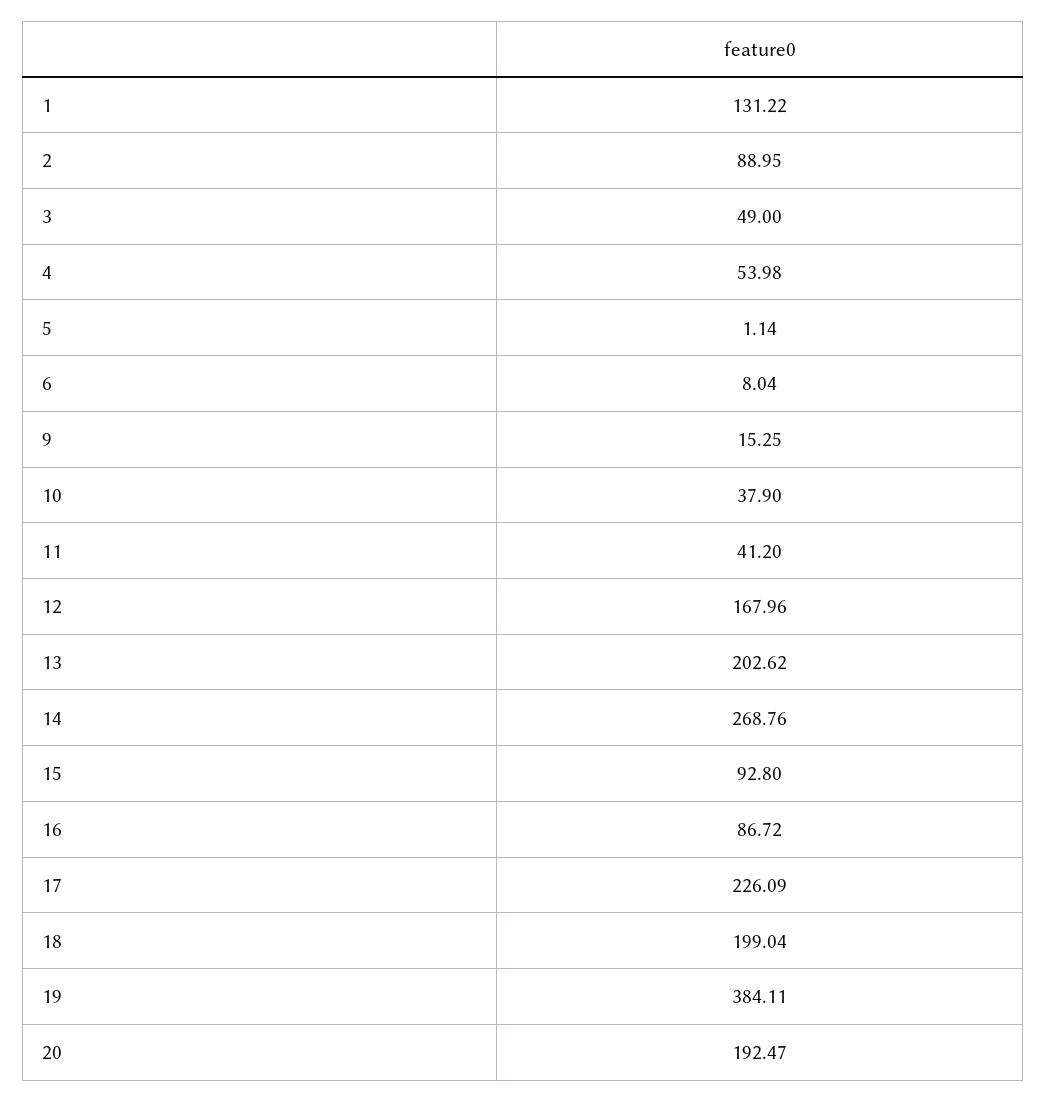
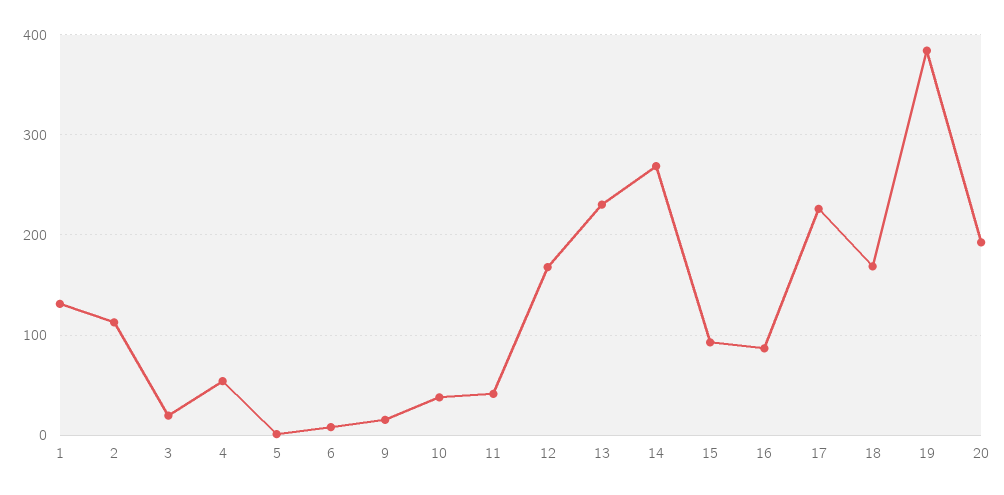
2: 88.95 -> 110
3: 49 -> 20
13: 202.62 -> 230
18: 199.04 -> 170

